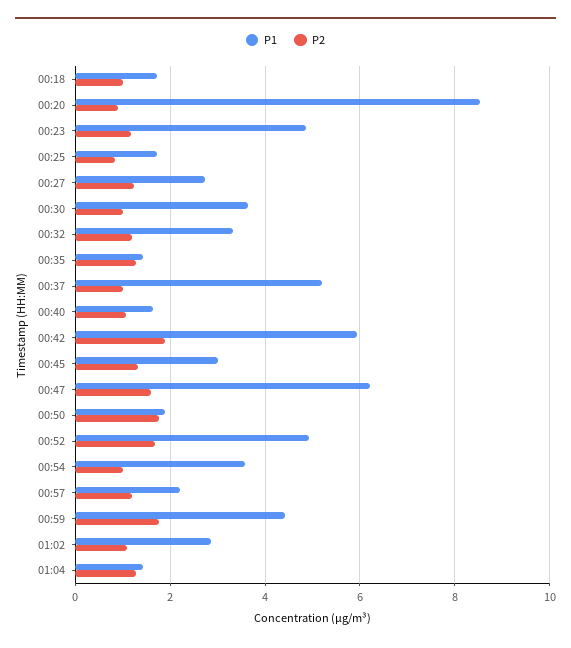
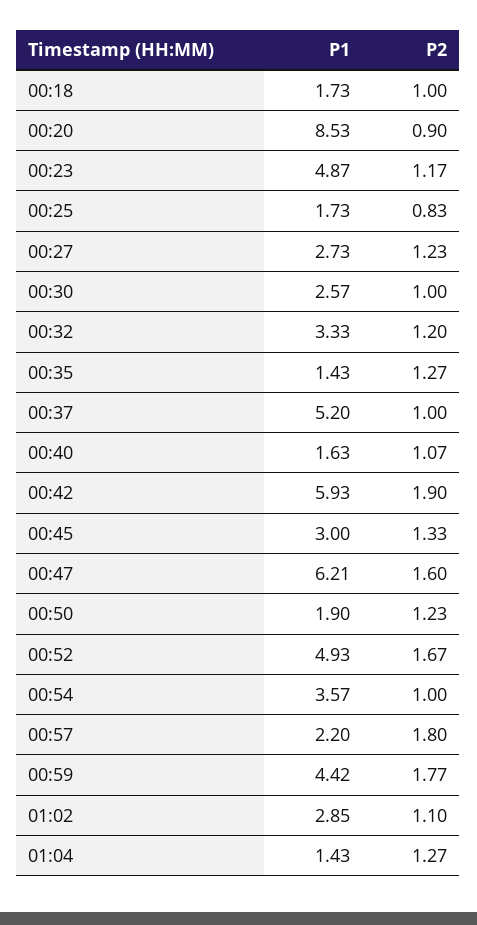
P1, 00:30: 3.6 -> 2.57
P2, 00:50: 1.8 -> 1.23
P2, 00:57: 1.2 -> 1.8

